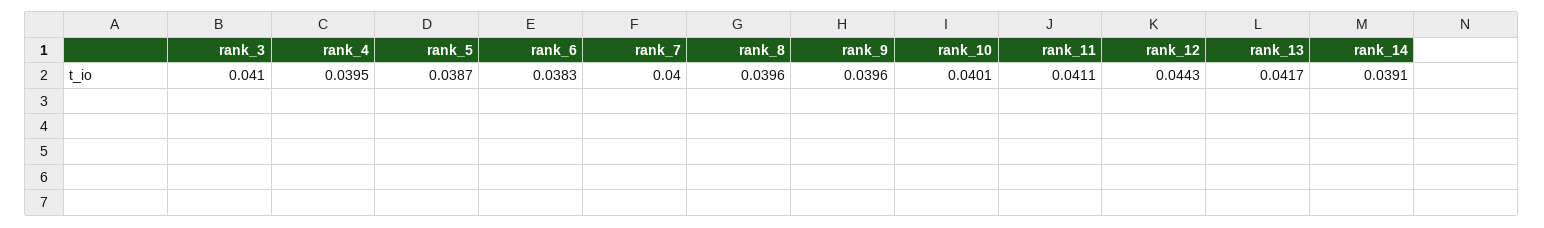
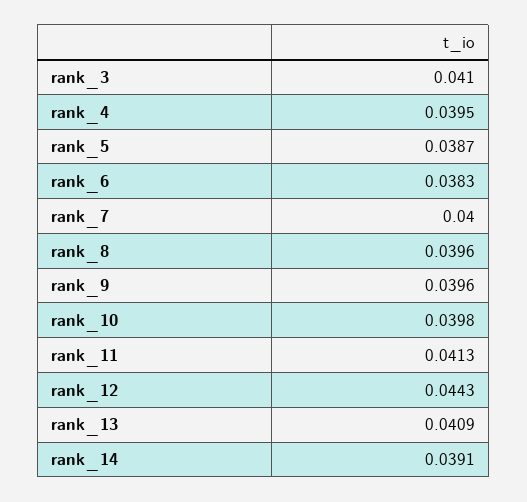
rank_10: 0.0401 -> 0.0398
rank_11: 0.0411 -> 0.0413
rank_13: 0.0417 -> 0.0409

